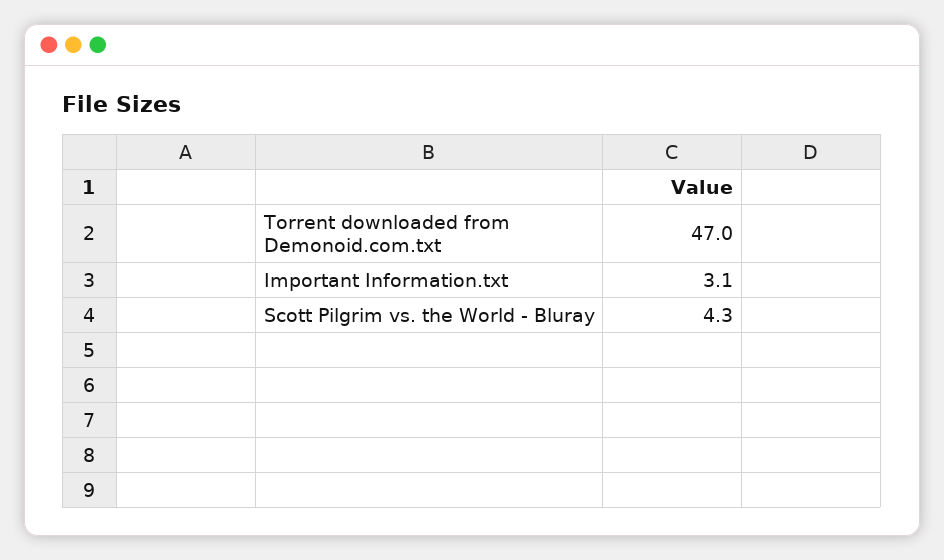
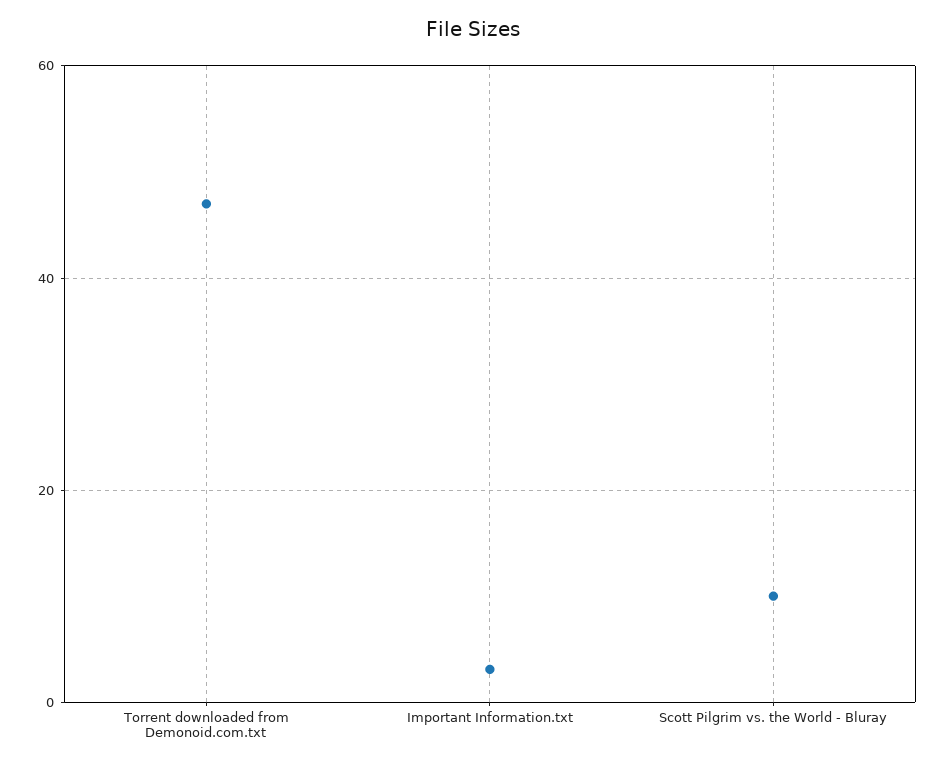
Scott Pilgrim vs. the World - Bluray: 4.3 -> 10

